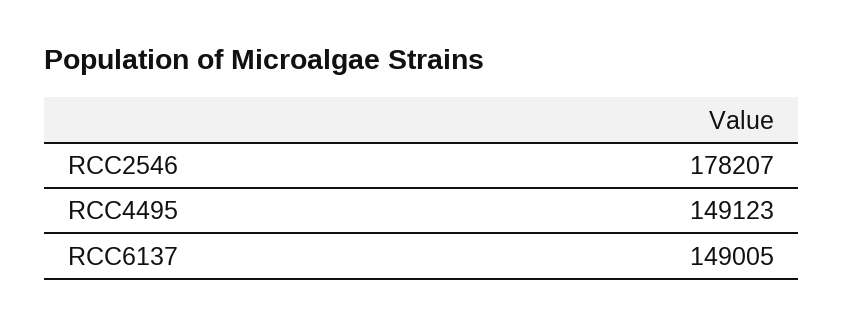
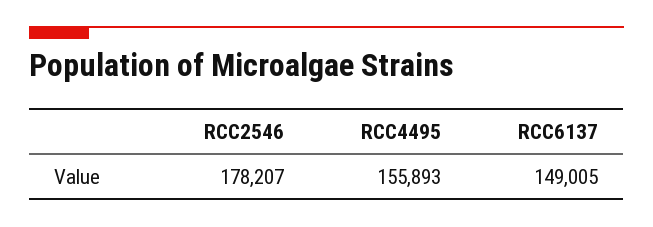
RCC4495: 149123 -> 155893

